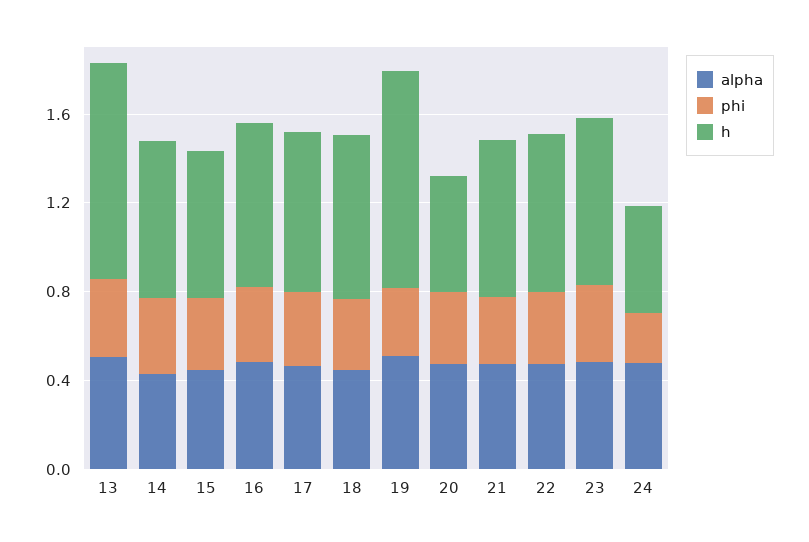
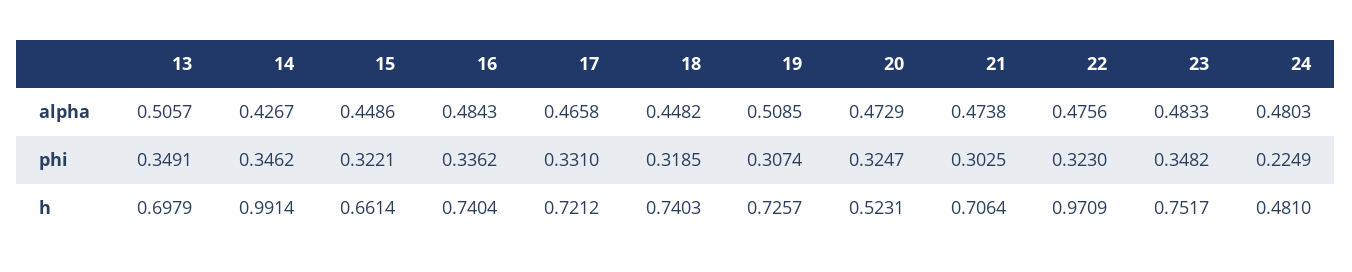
h, 13: 1 -> 0.6979
h, 14: 0.7 -> 0.9914
h, 19: 1 -> 0.7257
h, 22: 0.7 -> 0.9709

